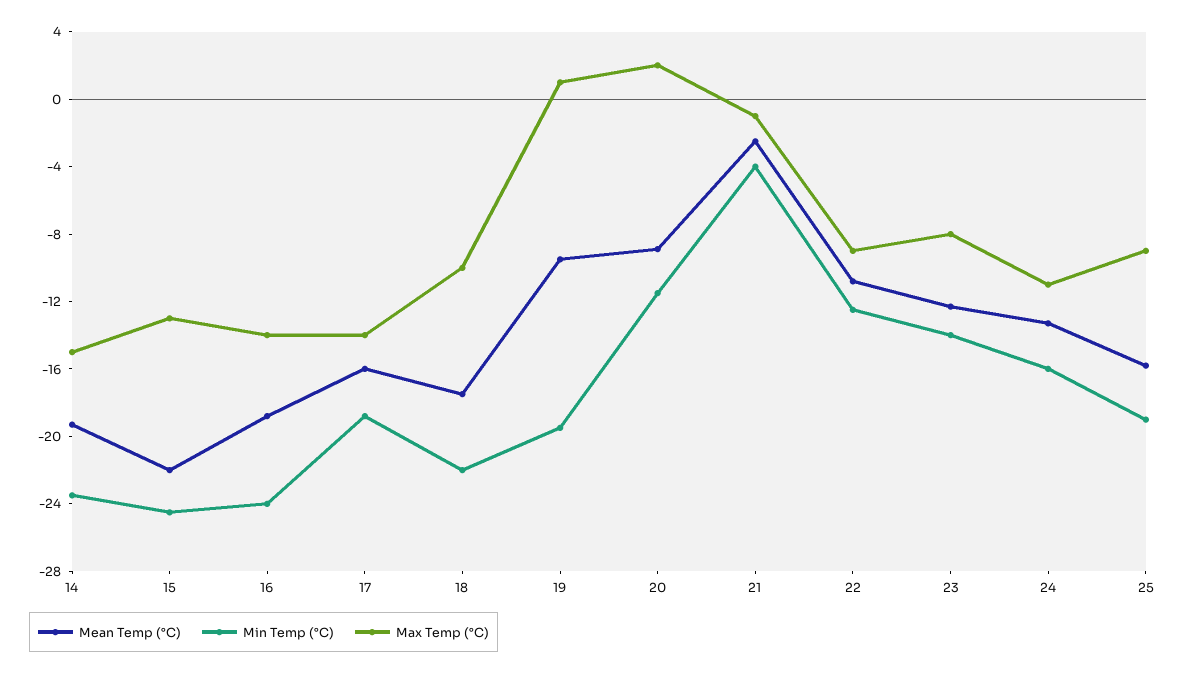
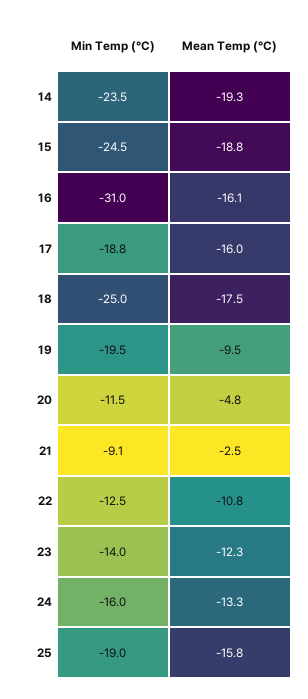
Max Temp (°C), 14: -15 -> none
Mean Temp (°C), 15: -22 -> -18.8
Max Temp (°C), 15: -13 -> none
Mean Temp (°C), 16: -19 -> -16.1
Min Temp (°C), 16: -24 -> -31
Max Temp (°C), 16: -14 -> none
Max Temp (°C), 17: -14 -> none
Min Temp (°C), 18: -22 -> -25
Max Temp (°C), 18: -10 -> none
Max Temp (°C), 19: 1 -> none
Mean Temp (°C), 20: -9 -> -4.8
Max Temp (°C), 20: 2 -> none
Min Temp (°C), 21: -4 -> -9.1
Max Temp (°C), 21: -1 -> none
Max Temp (°C), 22: -9 -> none
Max Temp (°C), 23: -8 -> none
Max Temp (°C), 24: -11 -> none
Max Temp (°C), 25: -9 -> none

